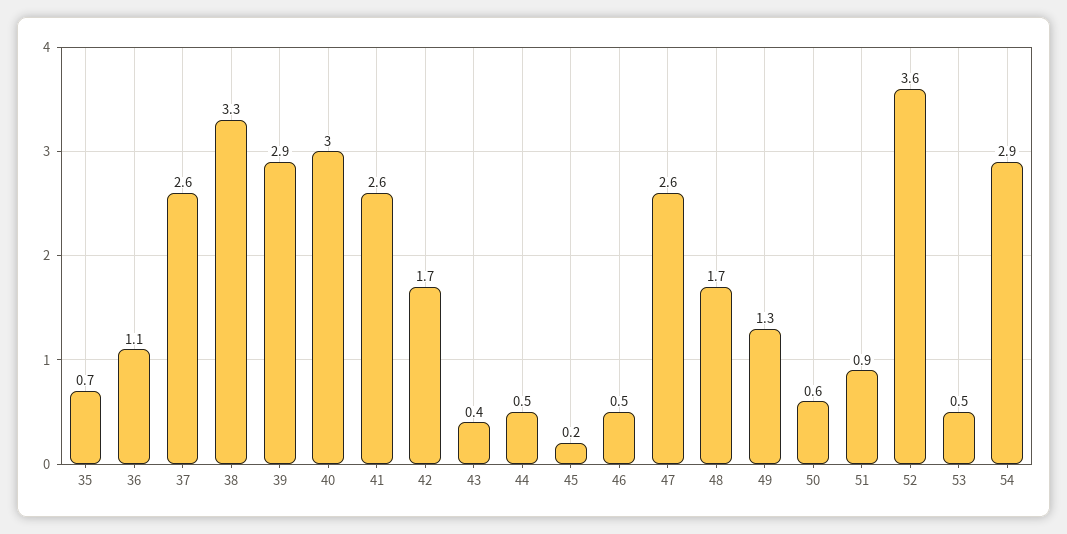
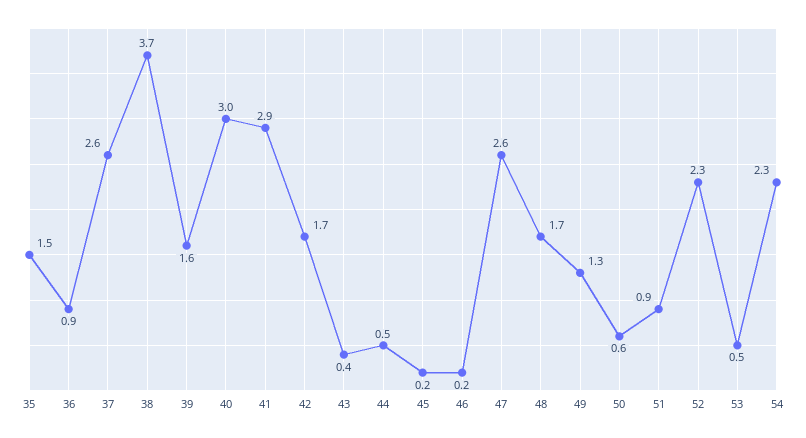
35: 0.7 -> 1.5
36: 1.1 -> 0.9
38: 3.3 -> 3.7
39: 2.9 -> 1.6
41: 2.6 -> 2.9
46: 0.5 -> 0.2
52: 3.6 -> 2.3
54: 2.9 -> 2.3

